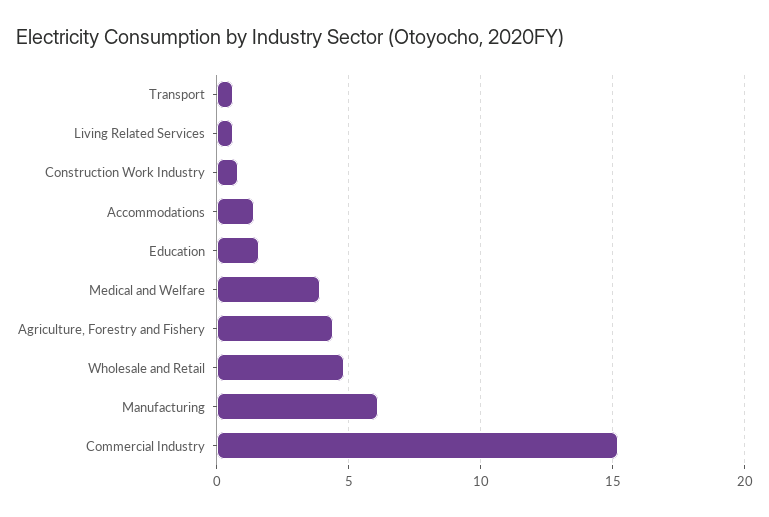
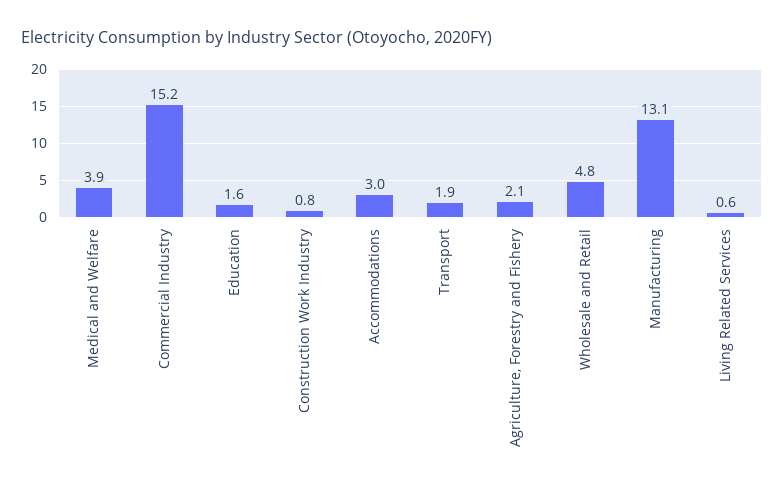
Transport: 0.5 -> 1.9
Accommodations: 1.5 -> 3
Agriculture, Forestry and Fishery: 4.5 -> 2.1
Manufacturing: 6 -> 13.1

